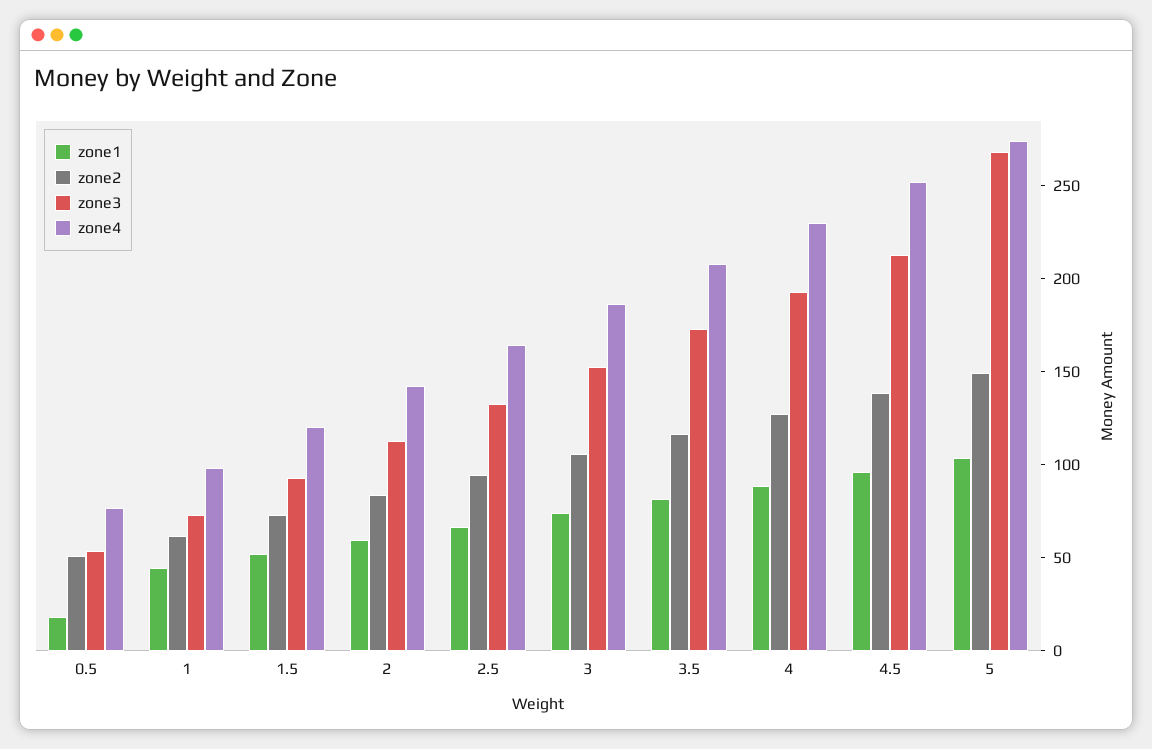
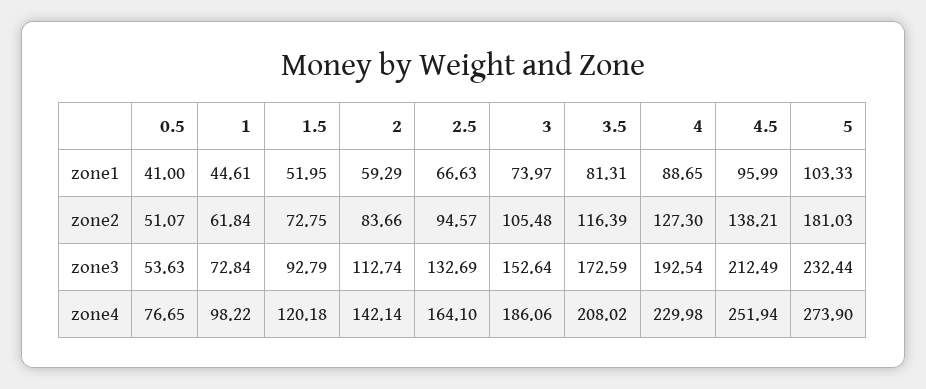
zone1, 0.5: 20 -> 41
zone2, 5: 150 -> 181.03
zone3, 5: 270 -> 232.44

